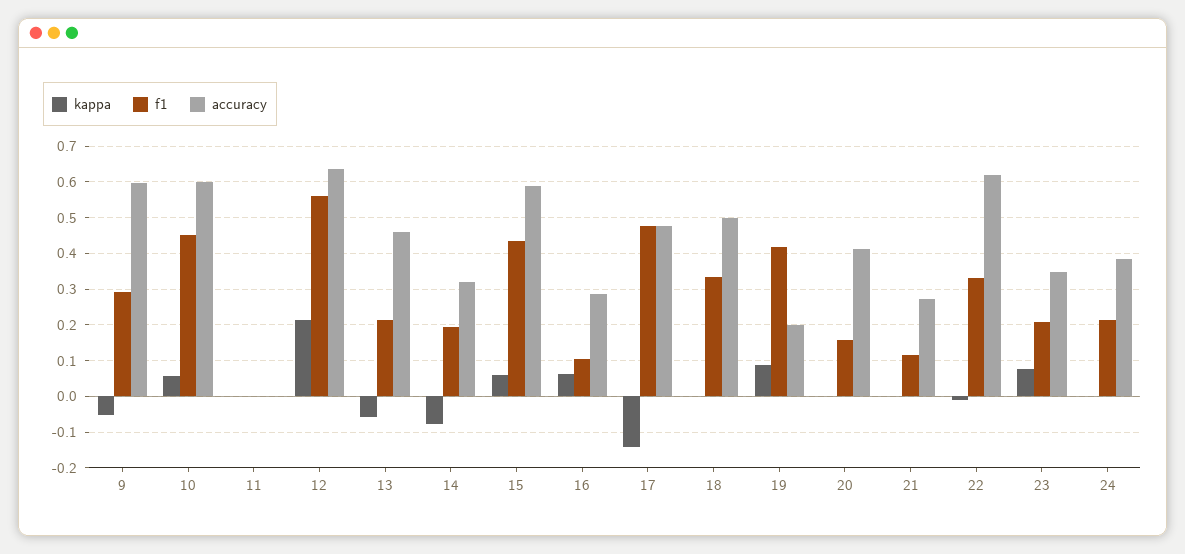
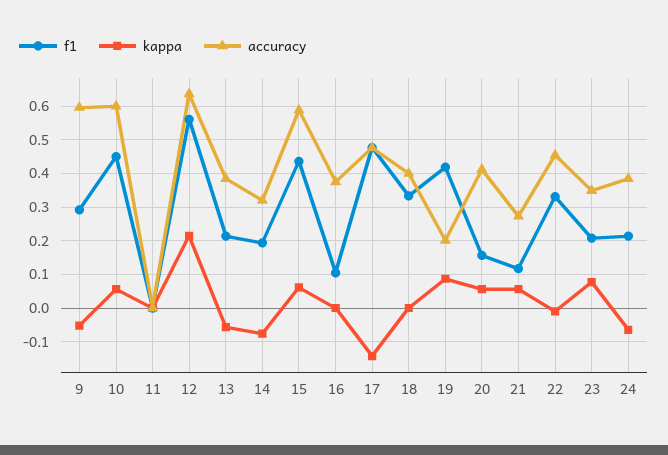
accuracy, 13: 0.46 -> 0.38
kappa, 16: 0.06 -> 0
accuracy, 16: 0.28 -> 0.38
accuracy, 18: 0.5 -> 0.4
kappa, 20: 0 -> 0.06
kappa, 21: 0 -> 0.06
accuracy, 22: 0.62 -> 0.46
kappa, 24: 0 -> -0.06

